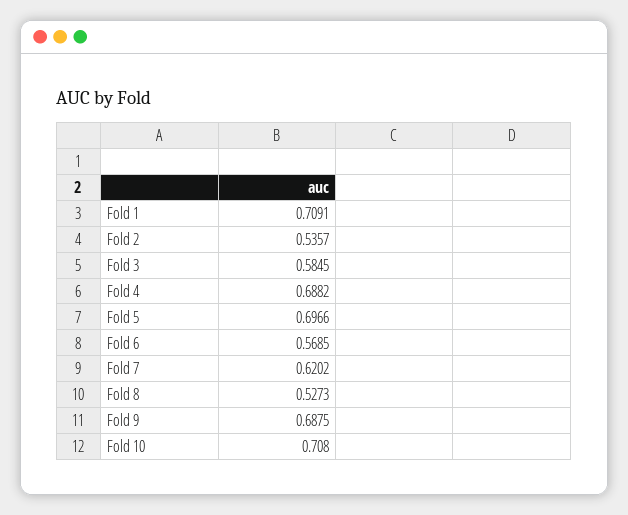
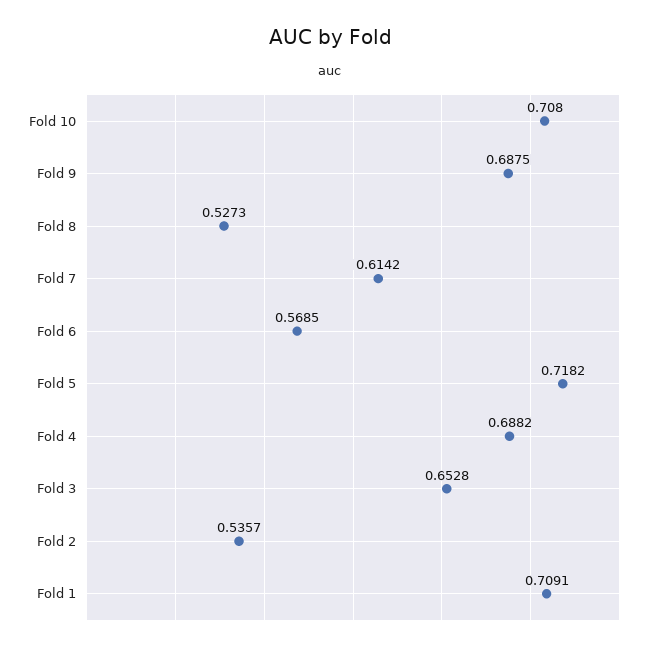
Fold 3: 0.5845 -> 0.6528
Fold 5: 0.6966 -> 0.7182
Fold 7: 0.6202 -> 0.6142

